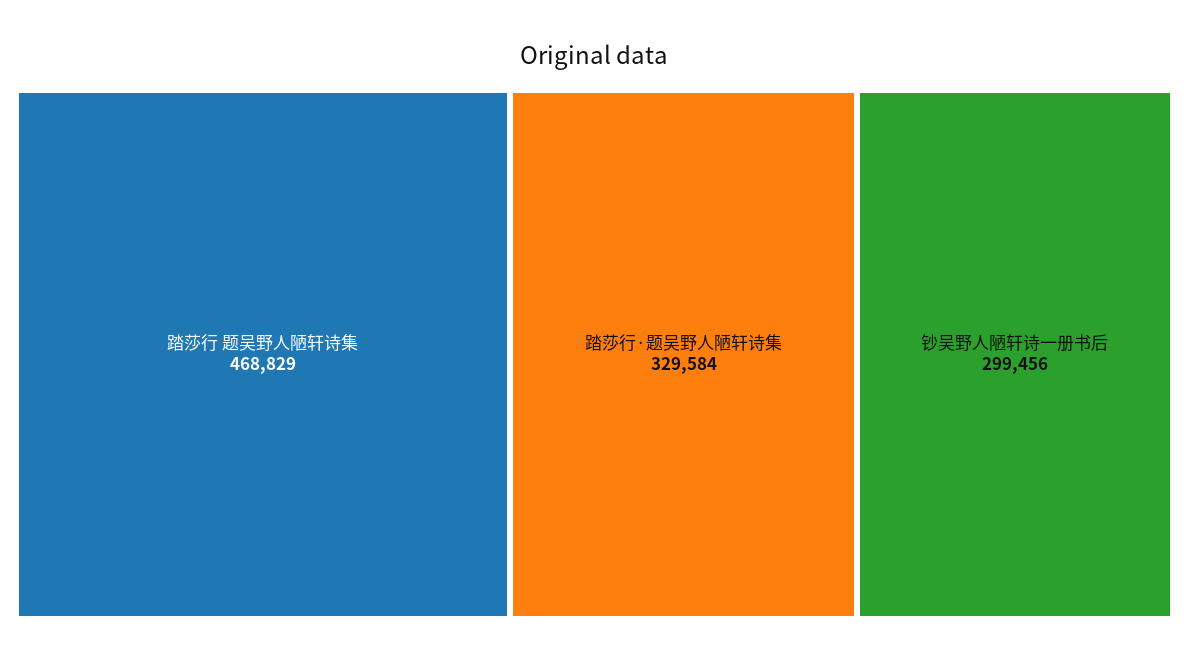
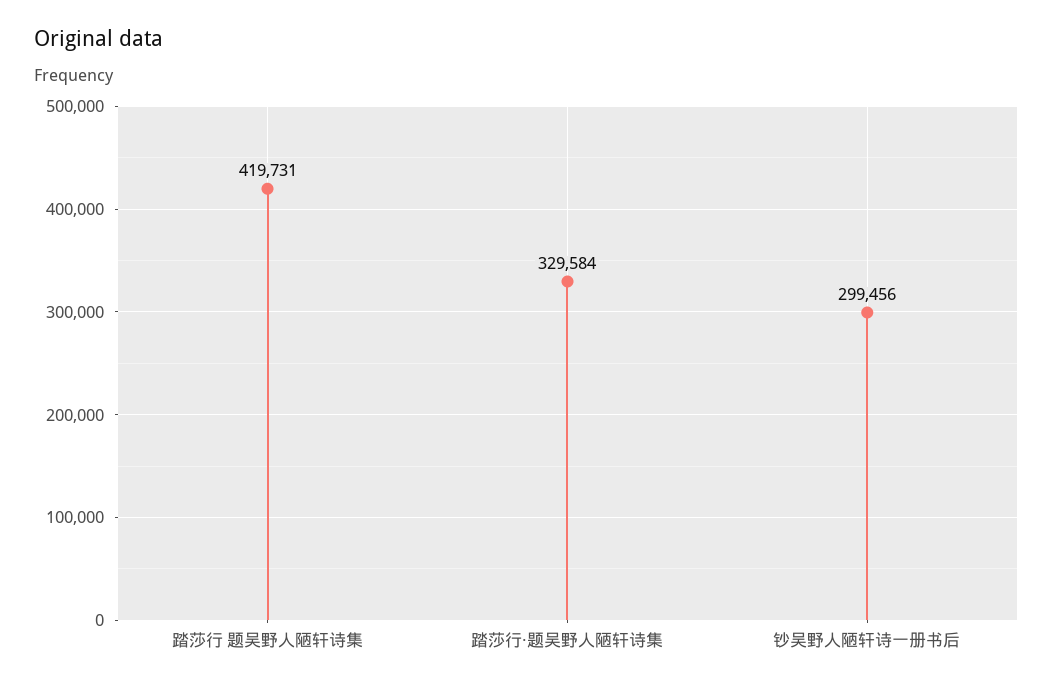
踏莎行 题吴野人陋轩诗集: 468829 -> 419731

